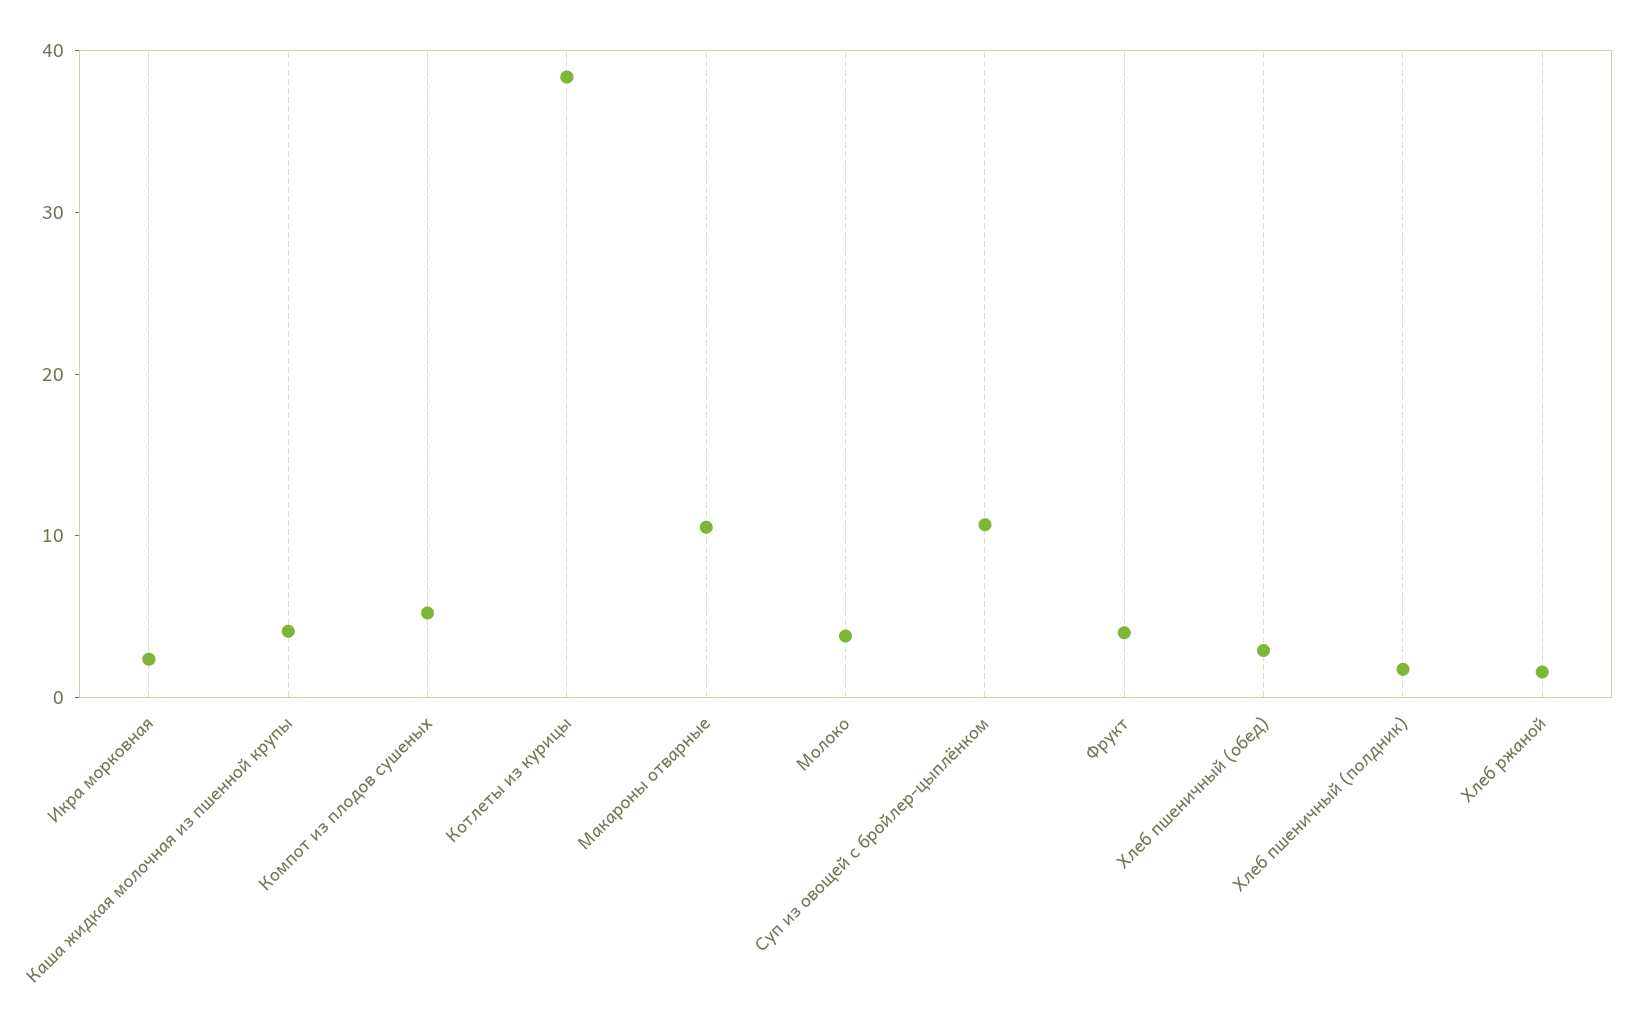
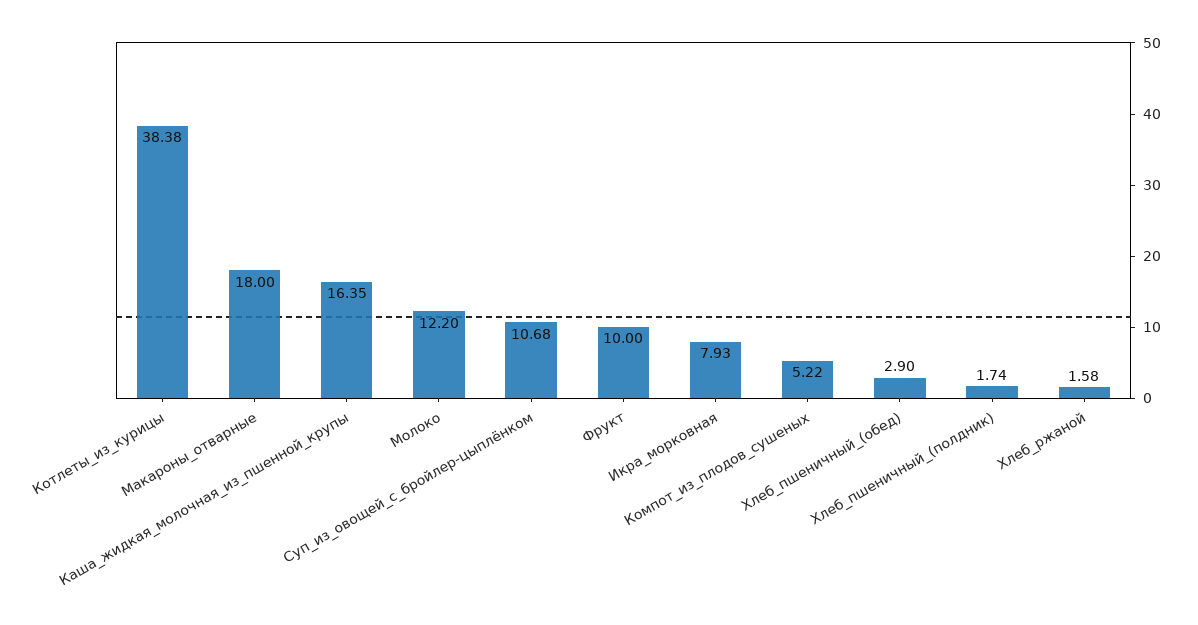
Икра морковная: 2 -> 7.93
Каша жидкая молочная из пшенной крупы: 4 -> 16.35
Макароны отварные: 10 -> 18
Молоко: 4 -> 12.2
Фрукт: 4 -> 10

